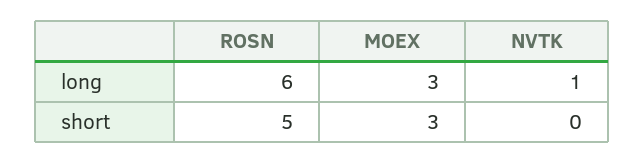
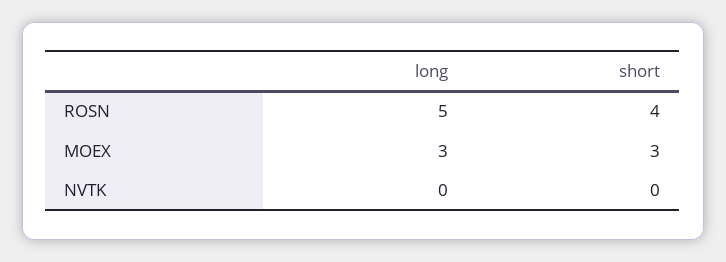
ROSN, long: 6 -> 5
NVTK, long: 1 -> 0
ROSN, short: 5 -> 4

